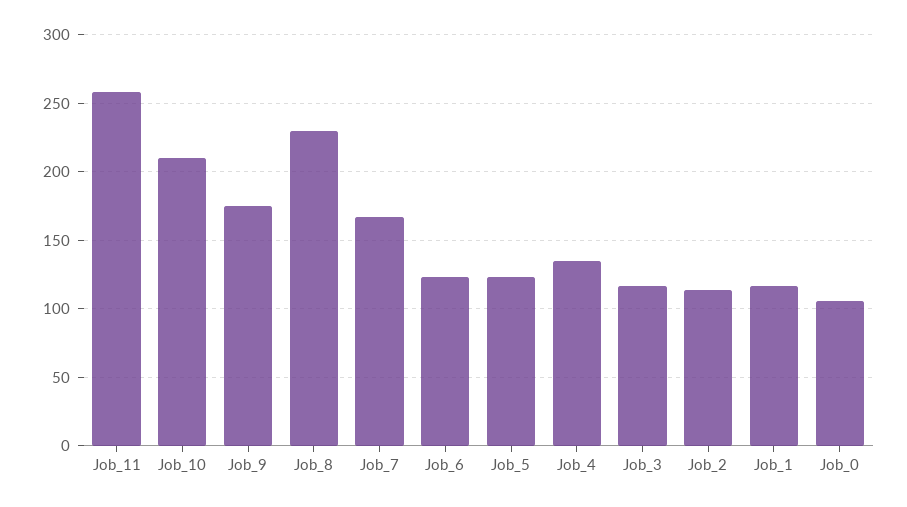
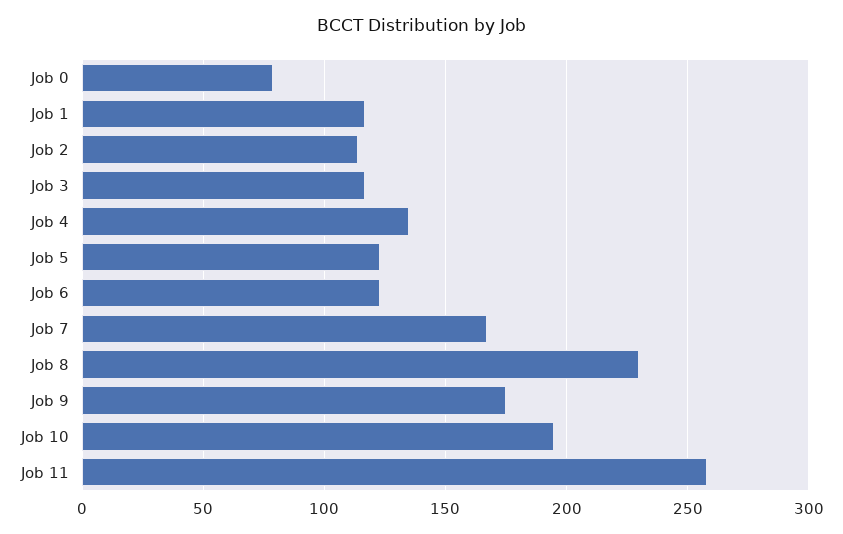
Job_10: 210 -> 195
Job_0: 105 -> 80

